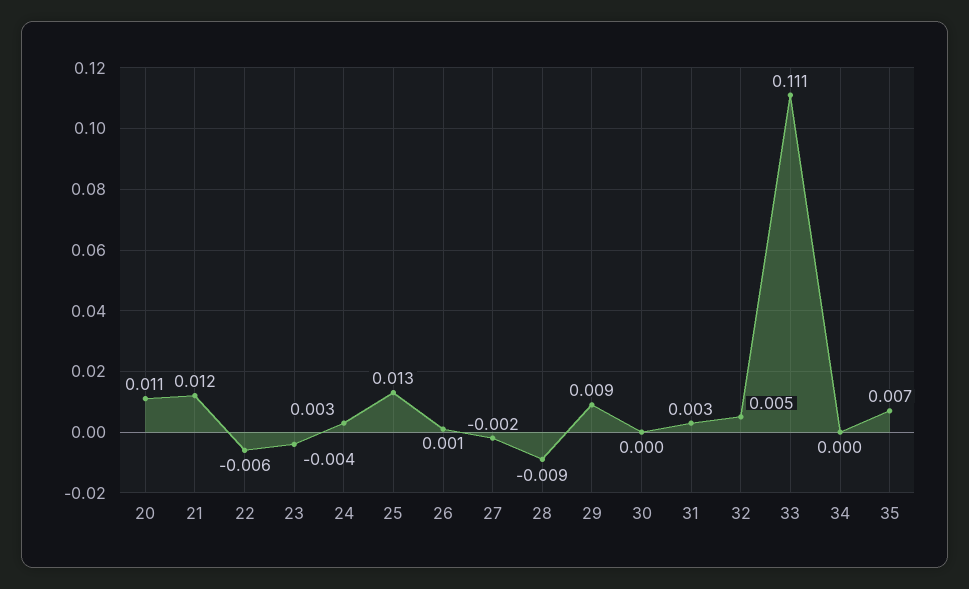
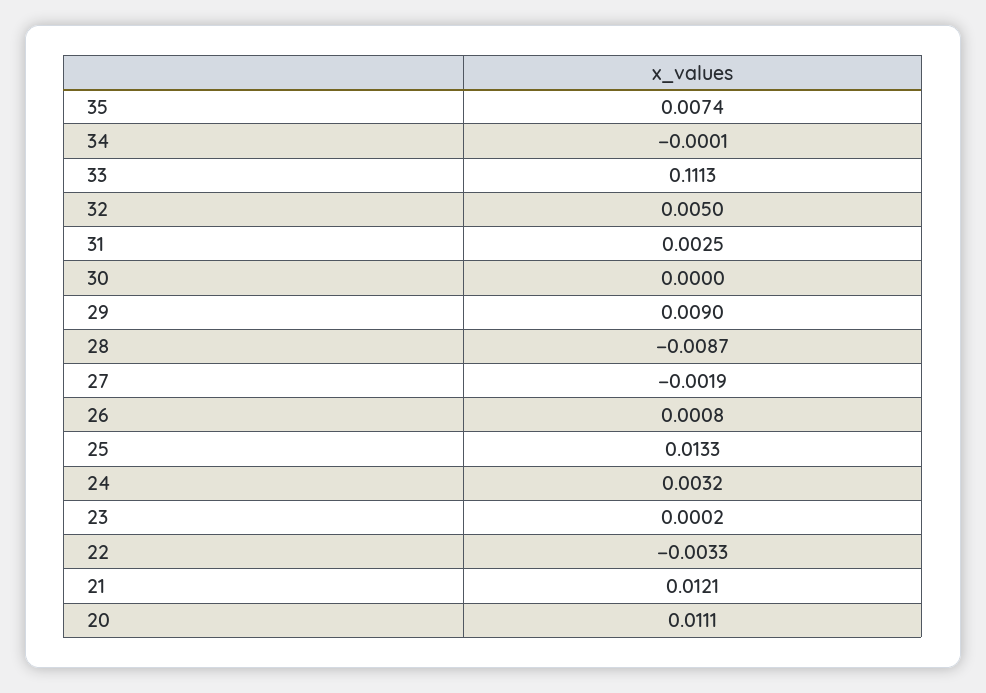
22: -0.006 -> -0.0033
23: -0.004 -> 0.0002

